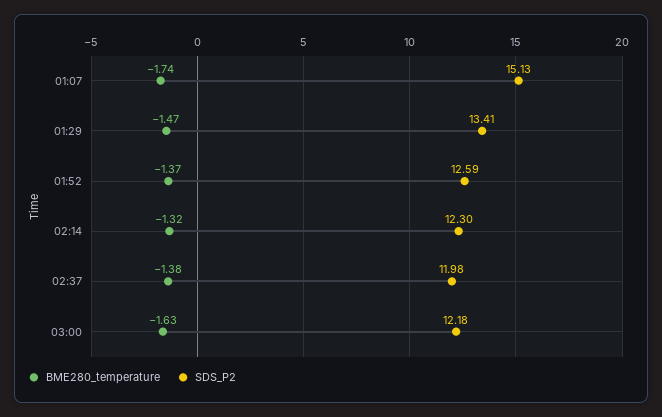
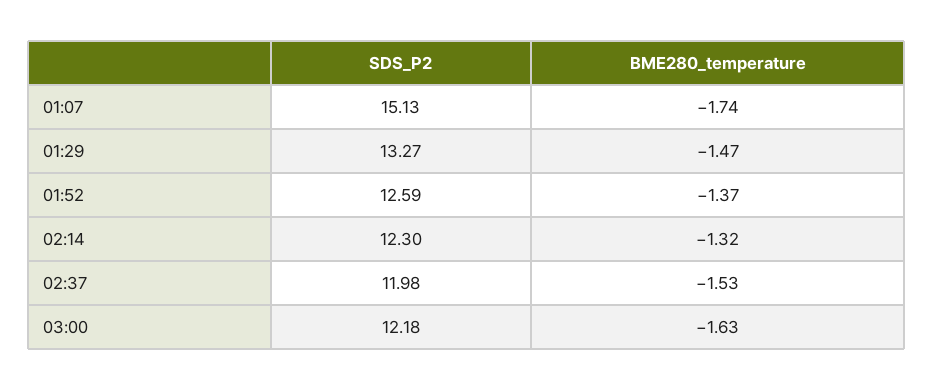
SDS_P2, 01:29: 13.41 -> 13.27
BME280_temperature, 02:37: -1.38 -> -1.53

